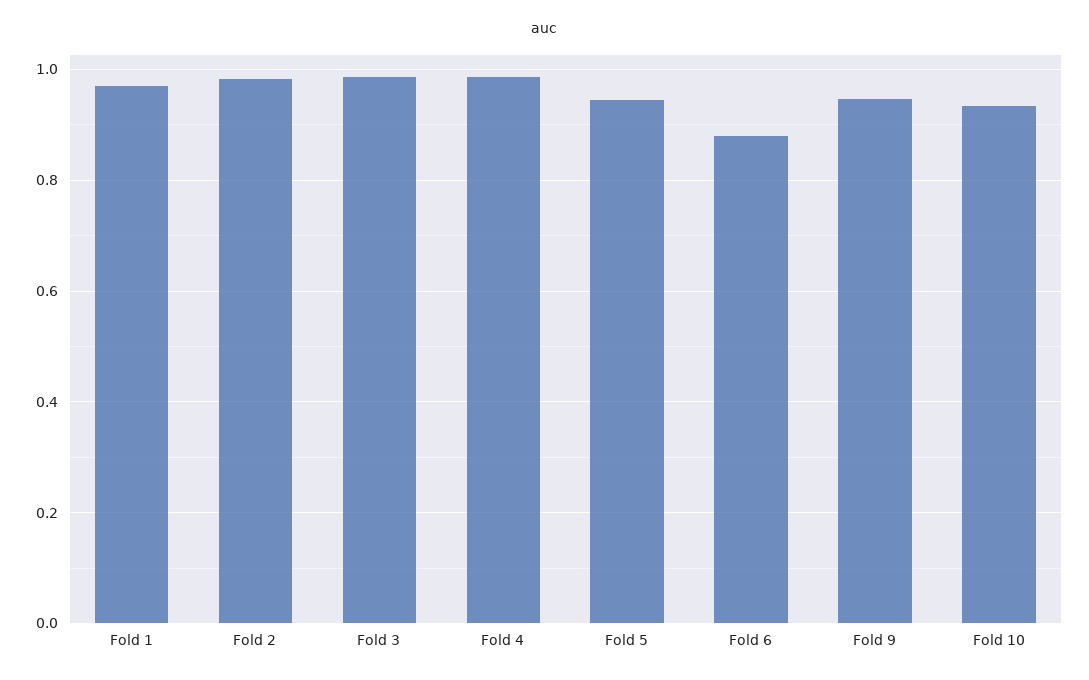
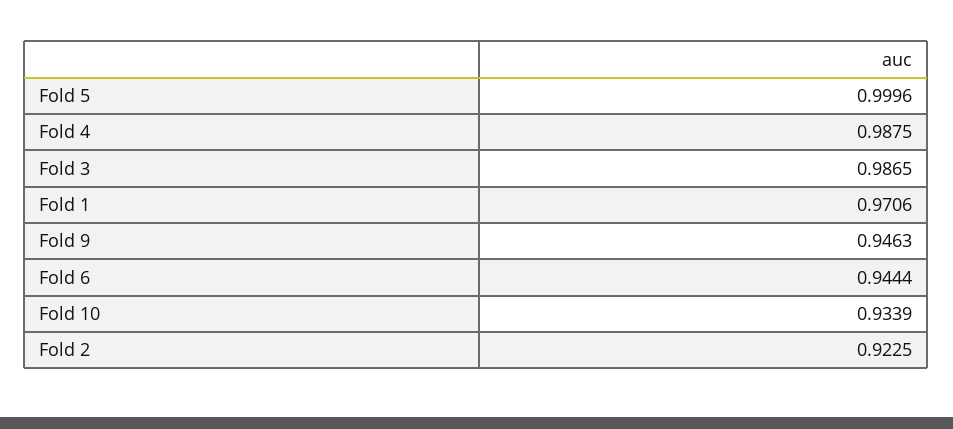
Fold 2: 0.98 -> 0.9225
Fold 5: 0.94 -> 0.9996
Fold 6: 0.88 -> 0.9444

